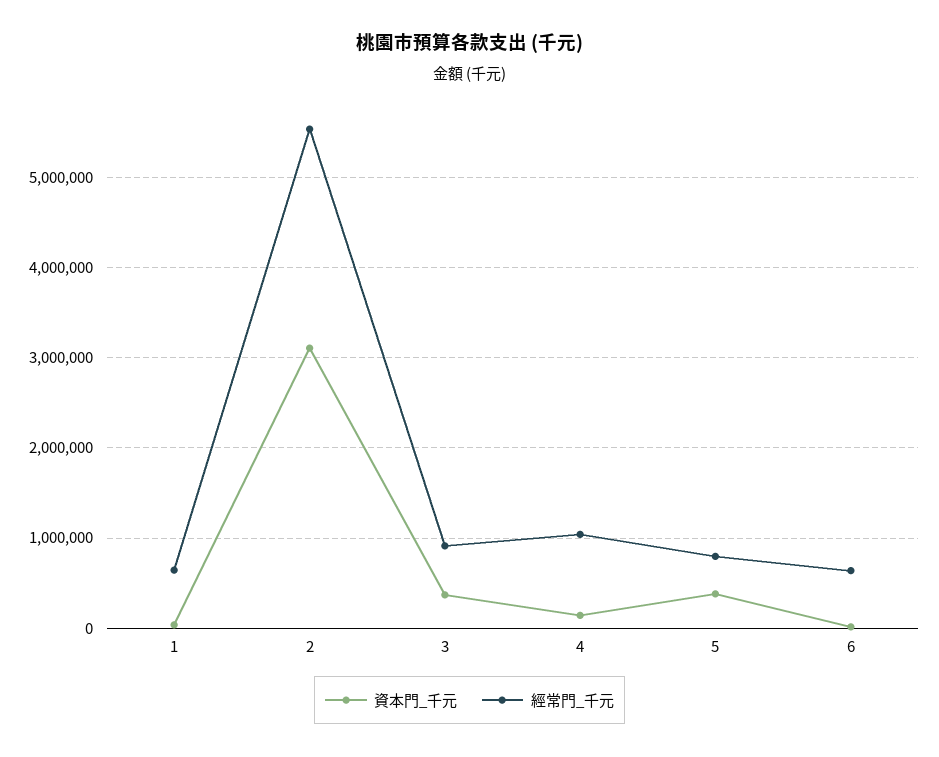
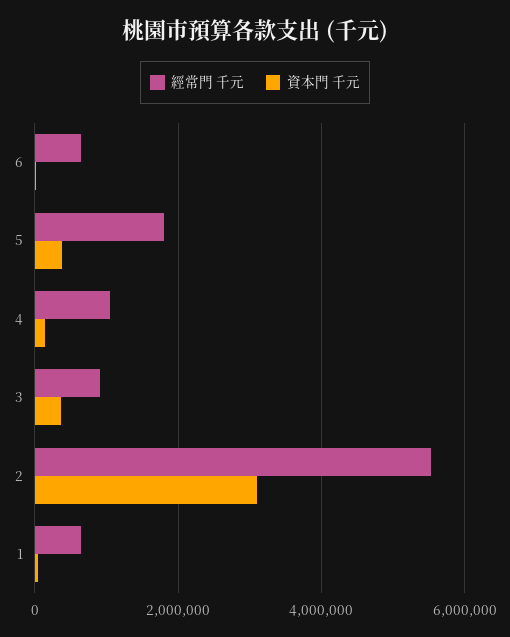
經常門_千元, 5: 800000 -> 1800000

